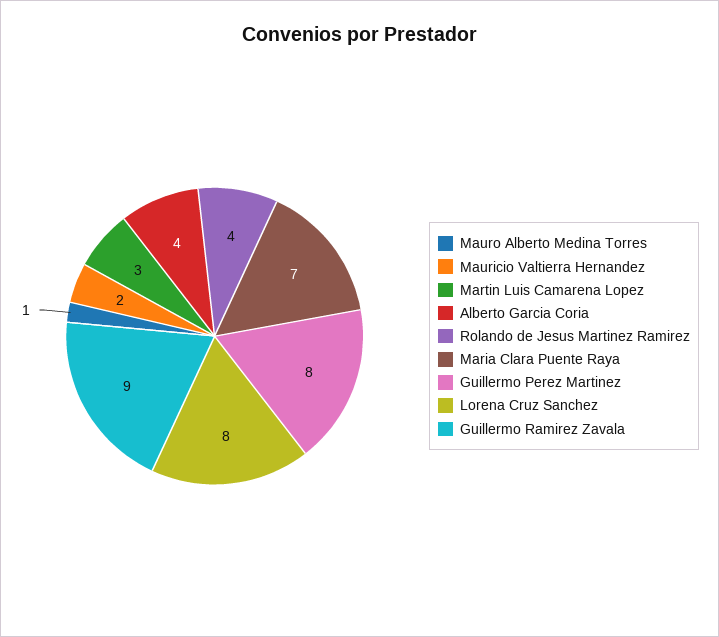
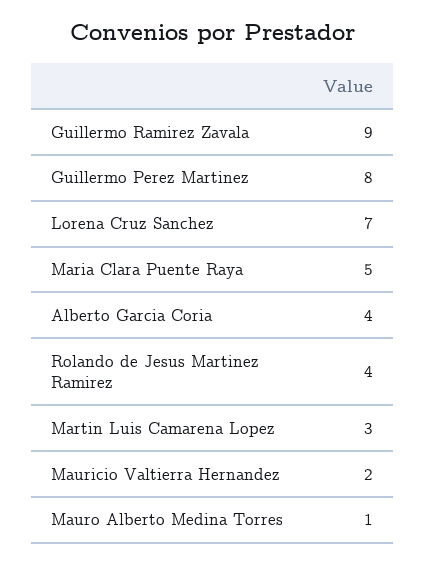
Maria Clara Puente Raya: 7 -> 5
Lorena Cruz Sanchez: 8 -> 7

